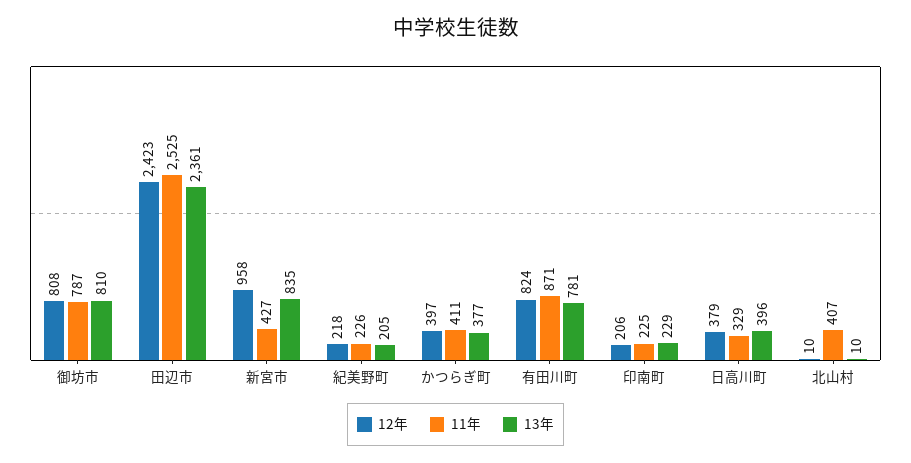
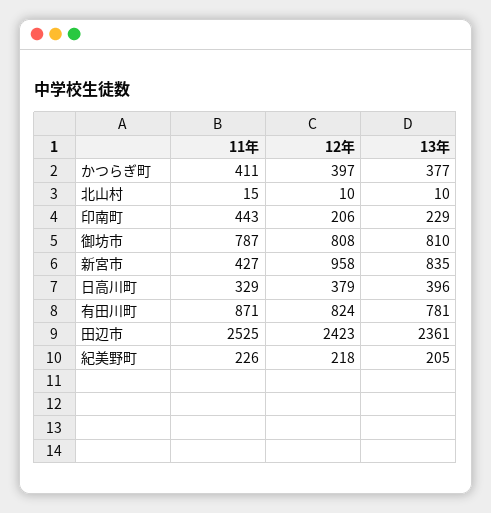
11年, 印南町: 225 -> 443
11年, 北山村: 407 -> 15

